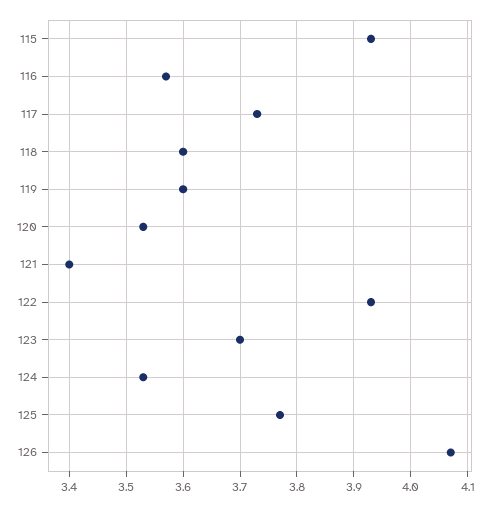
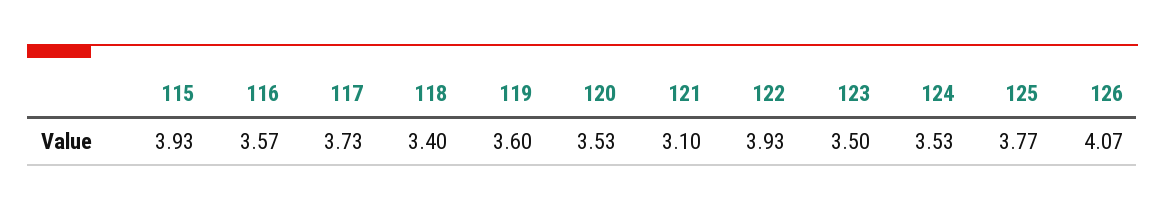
118: 3.6 -> 3.4
121: 3.4 -> 3.1
123: 3.7 -> 3.5

